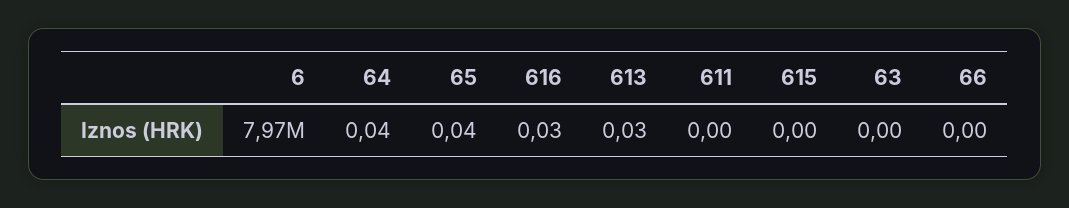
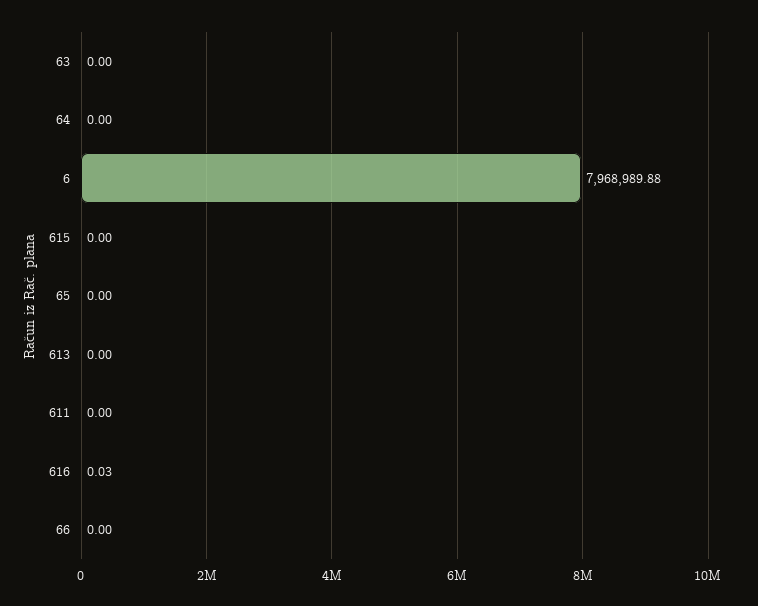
64: 0.04 -> 0
65: 0.04 -> 0
613: 0.03 -> 0

